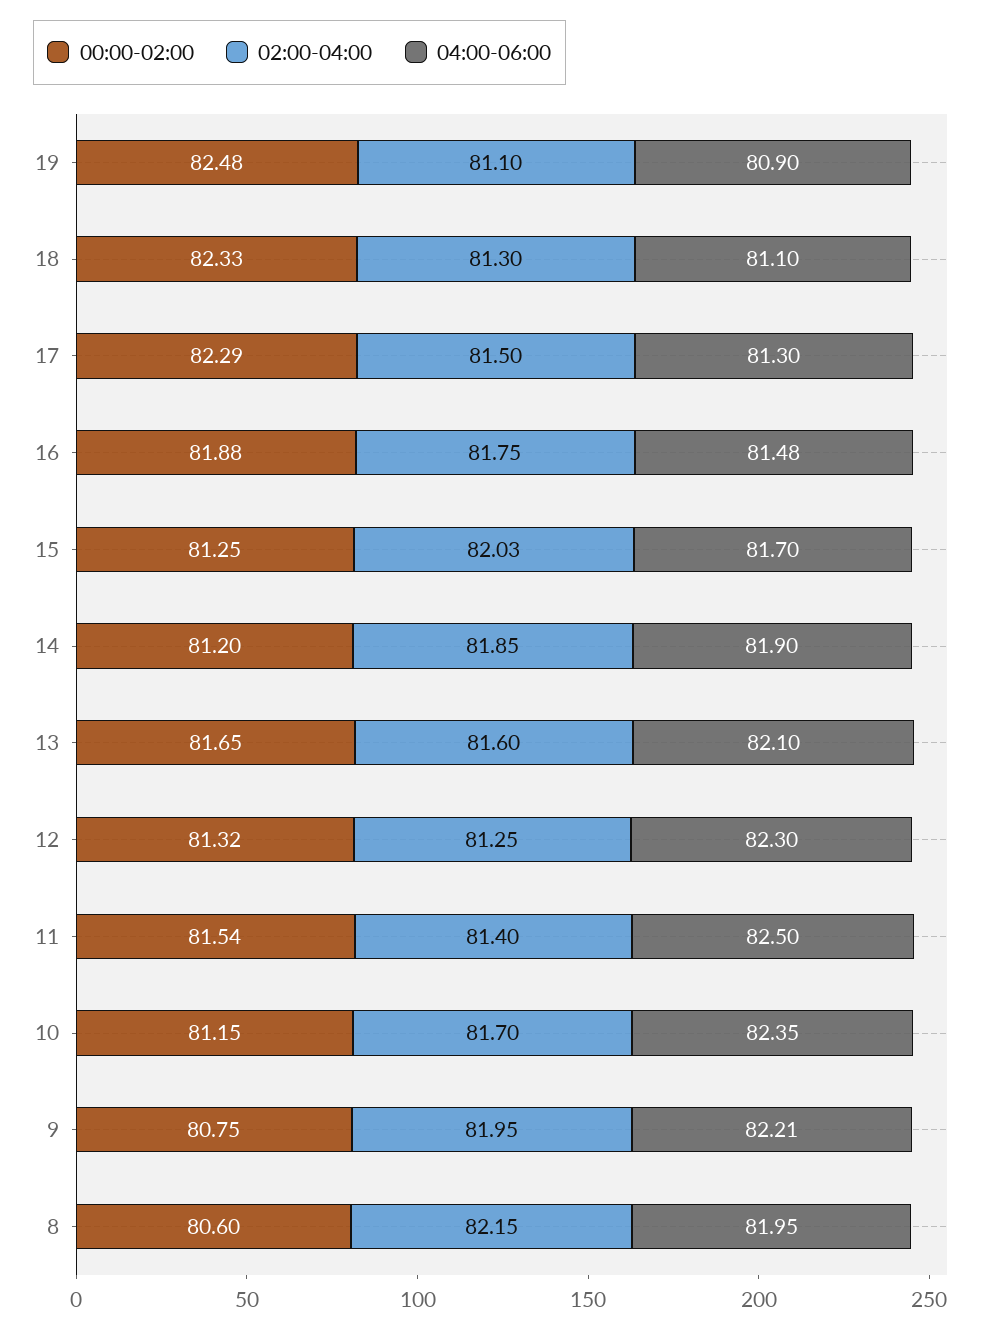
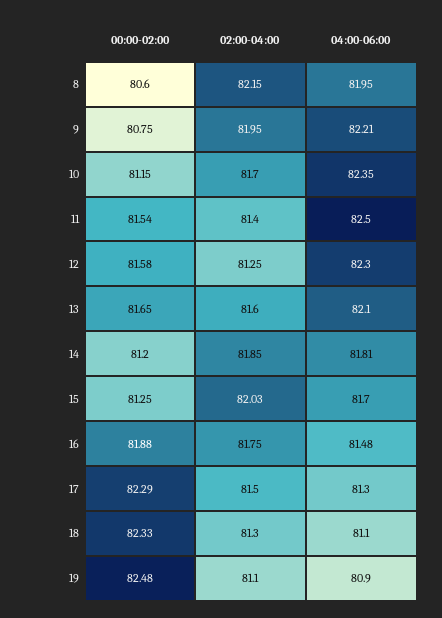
04:00-06:00, 14: 81.9 -> 81.81
00:00-02:00, 12: 81.32 -> 81.58

